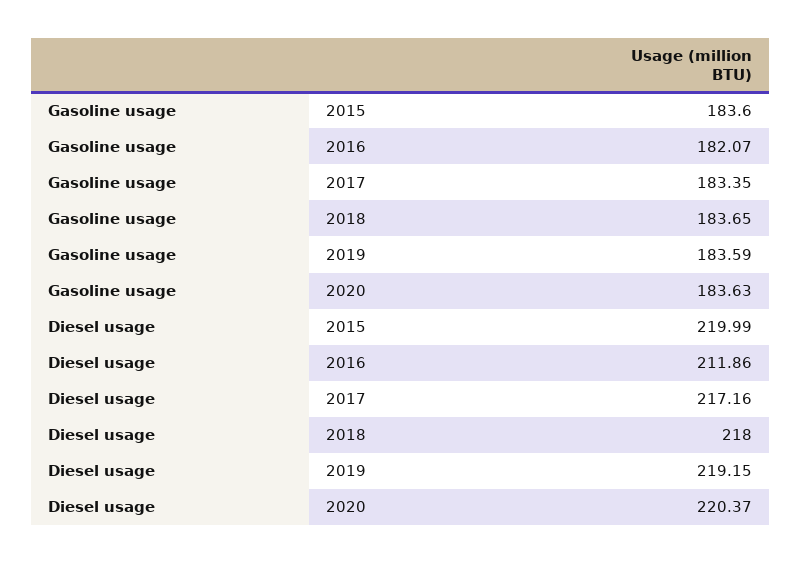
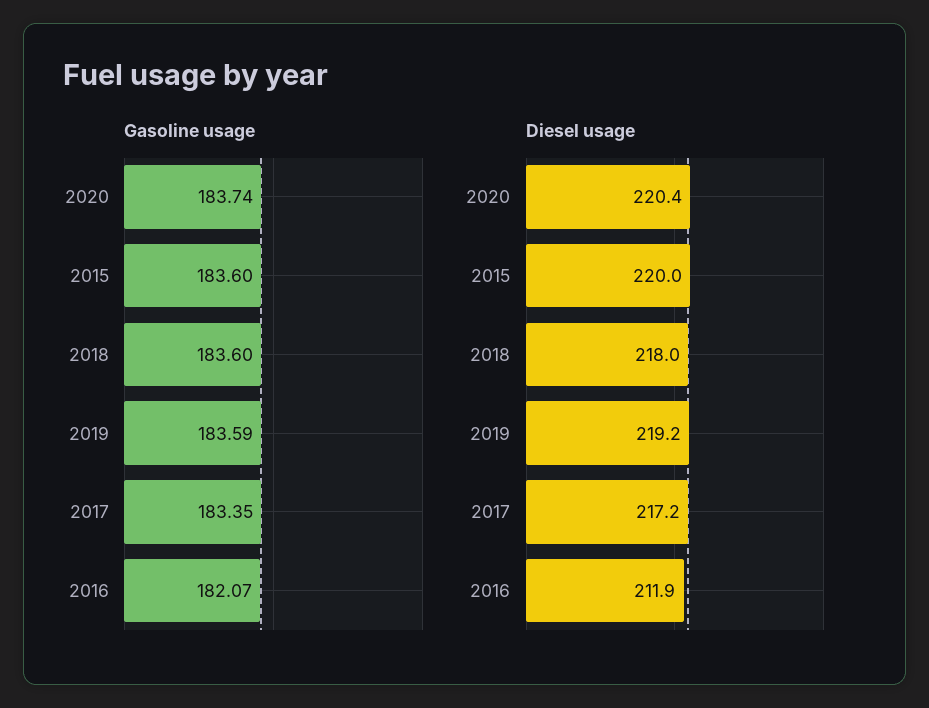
Gasoline usage, 2018: 183.65 -> 183.6
Gasoline usage, 2020: 183.63 -> 183.74

